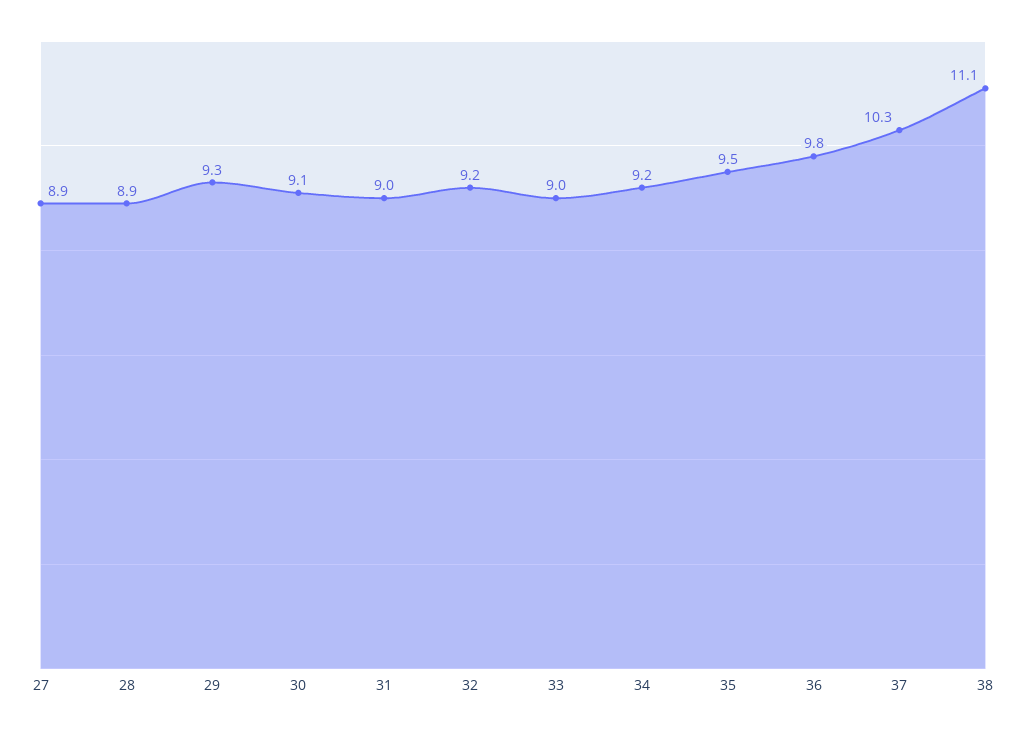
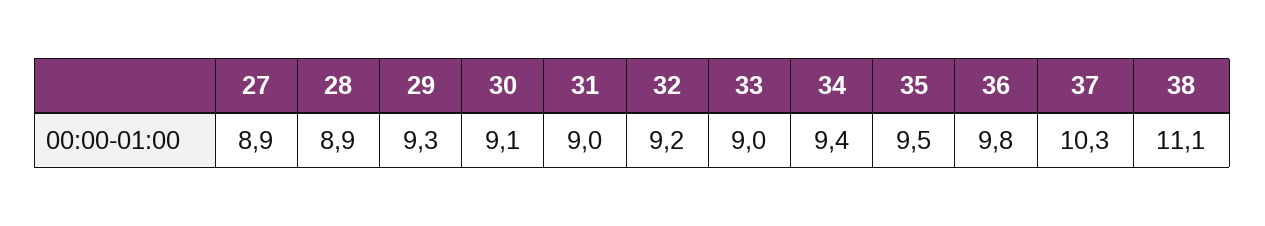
34: 9.2 -> 9.4

